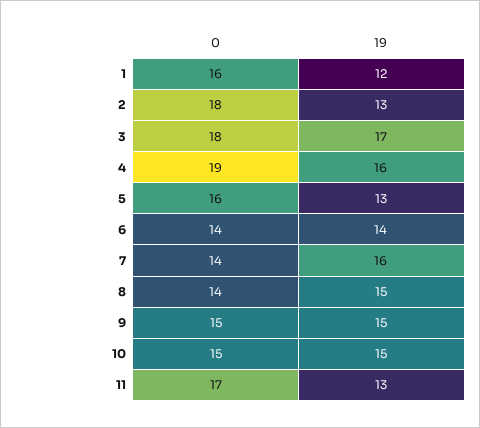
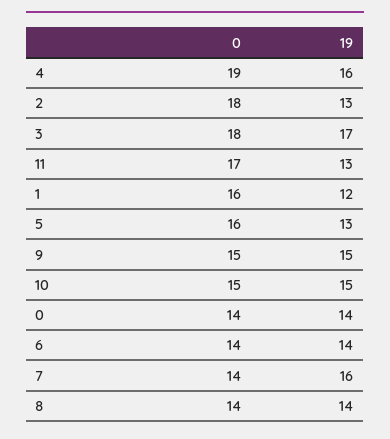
19, 8: 15 -> 14
0, 0: none -> 14
19, 0: none -> 14

